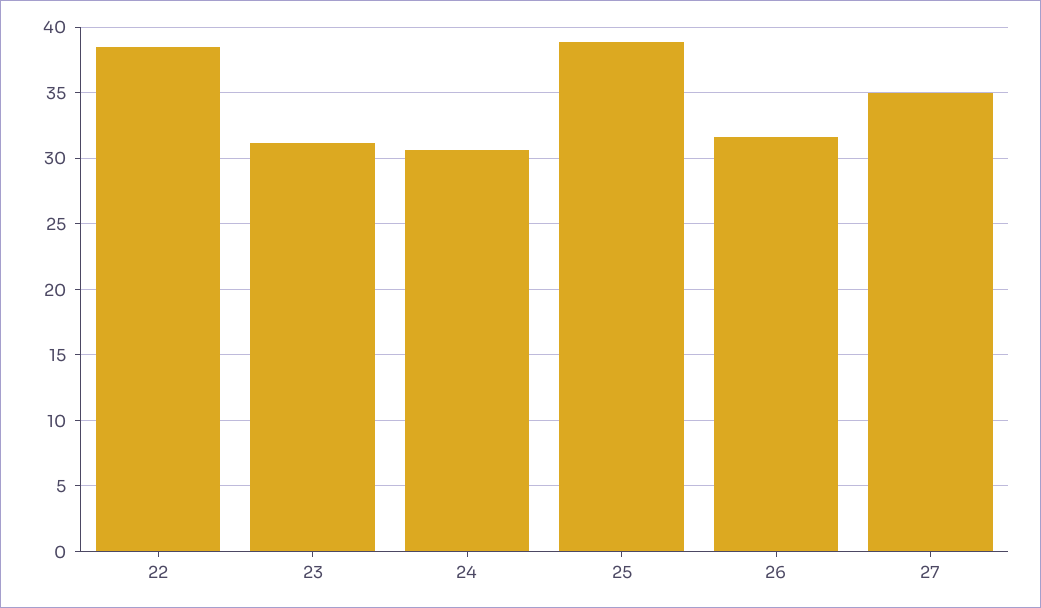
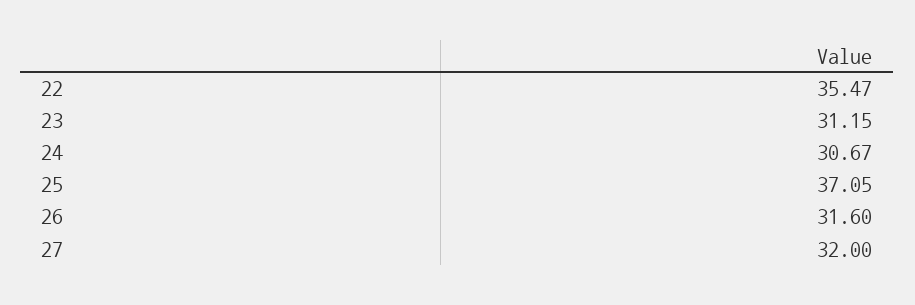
22: 38.5 -> 35.47
25: 39 -> 37.05
27: 35 -> 32

